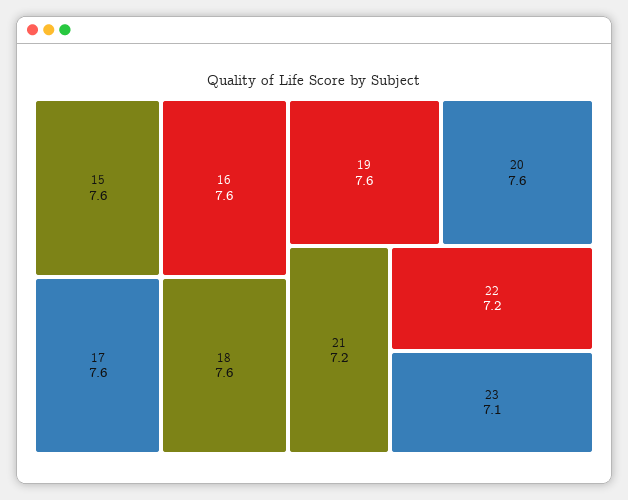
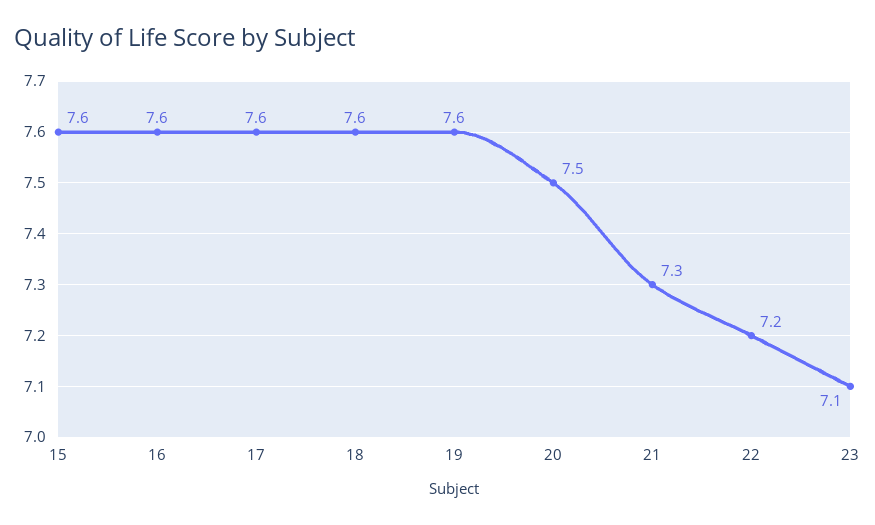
20: 7.6 -> 7.5
21: 7.2 -> 7.3

